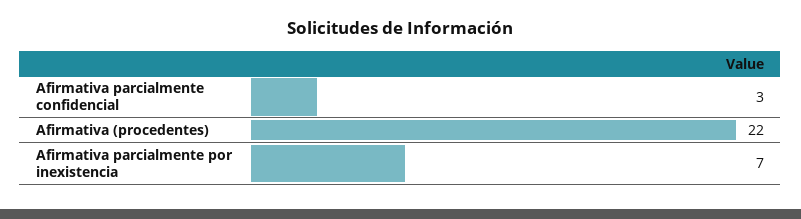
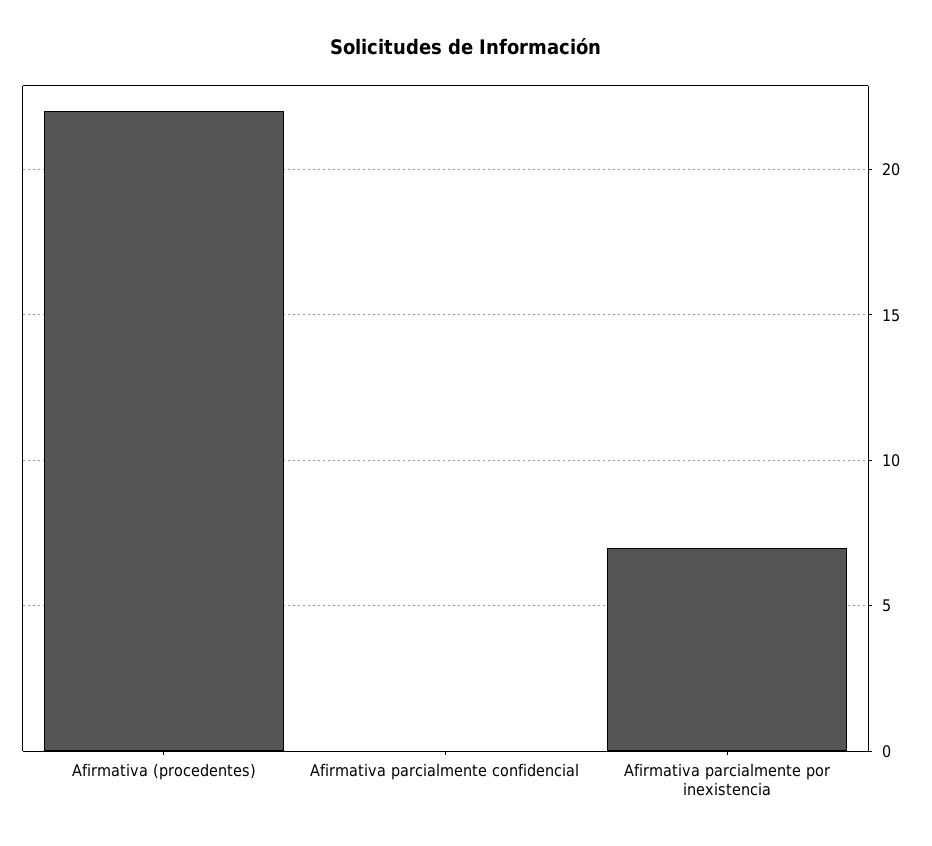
Afirmativa parcialmente confidencial: 3 -> 0

